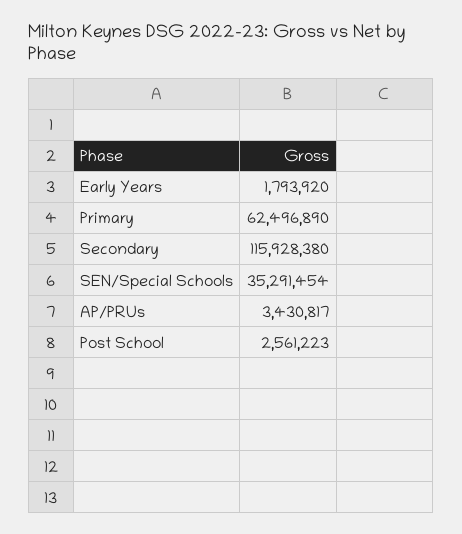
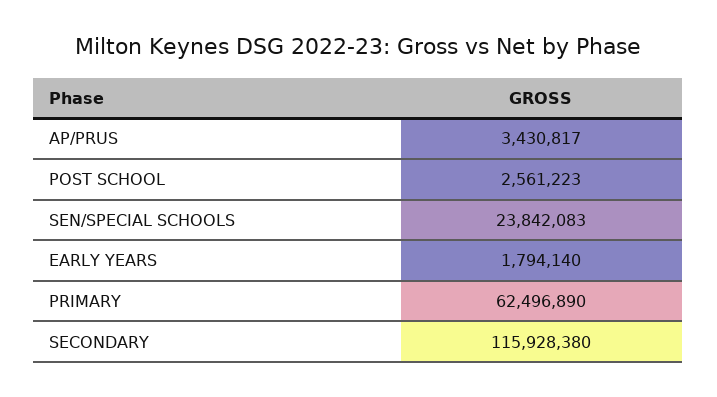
Early Years: 1793920 -> 1794140
SEN/Special Schools: 35291454 -> 23842083

